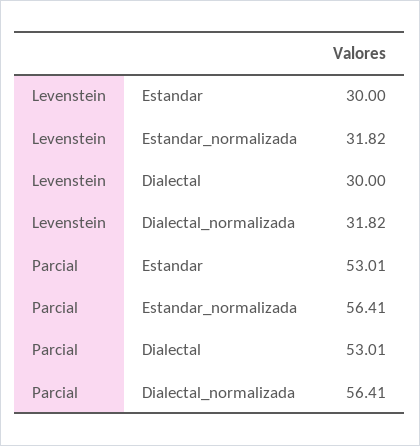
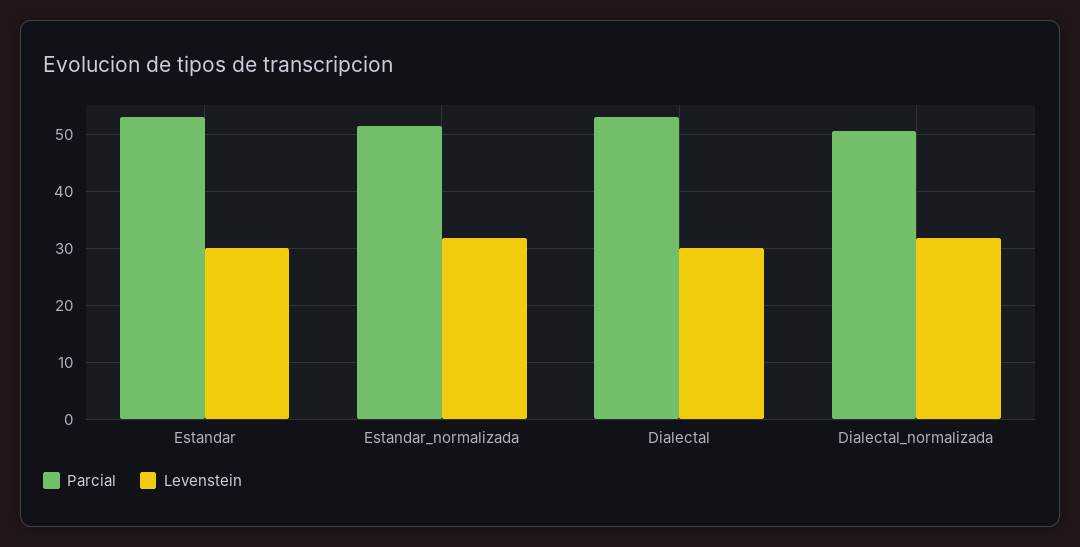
Parcial, Estandar_normalizada: 56.41 -> 52
Parcial, Dialectal_normalizada: 56.41 -> 50

